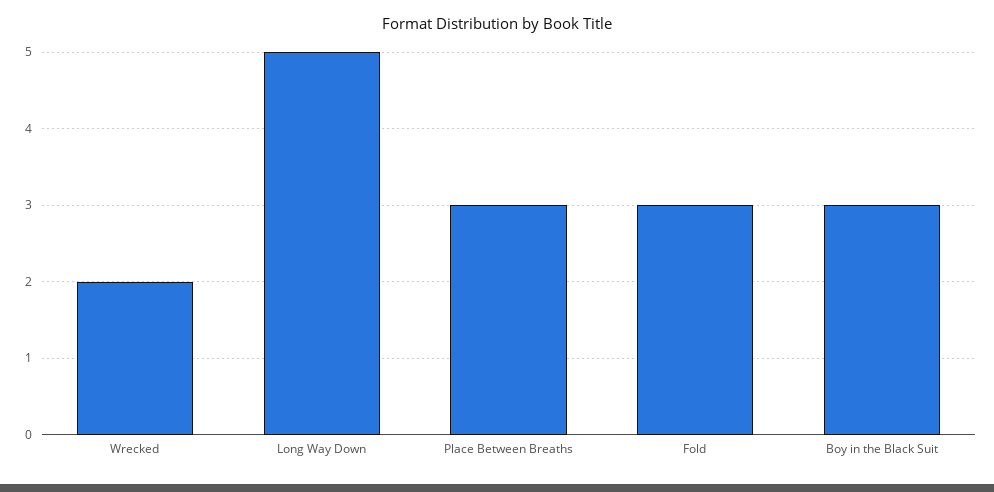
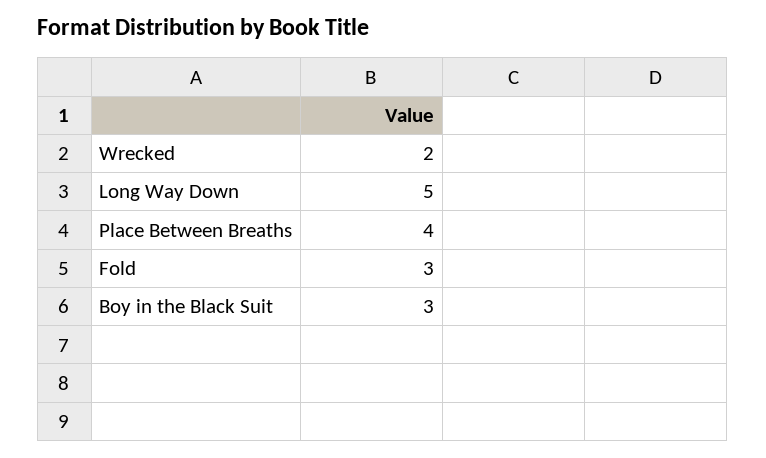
Place Between Breaths: 3 -> 4

